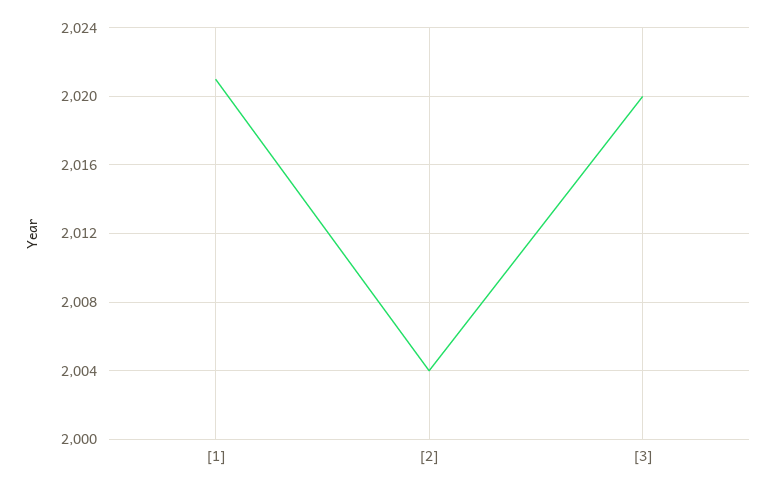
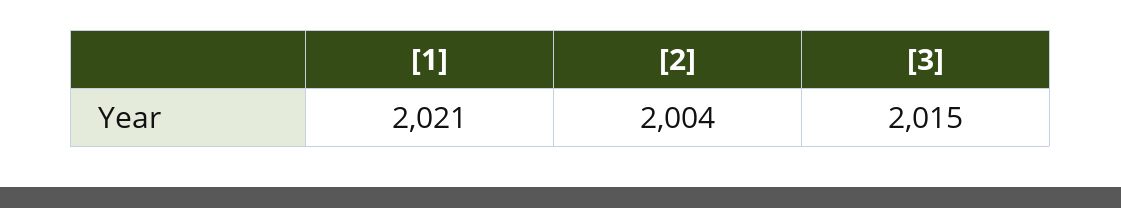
[3]: 2020 -> 2015

